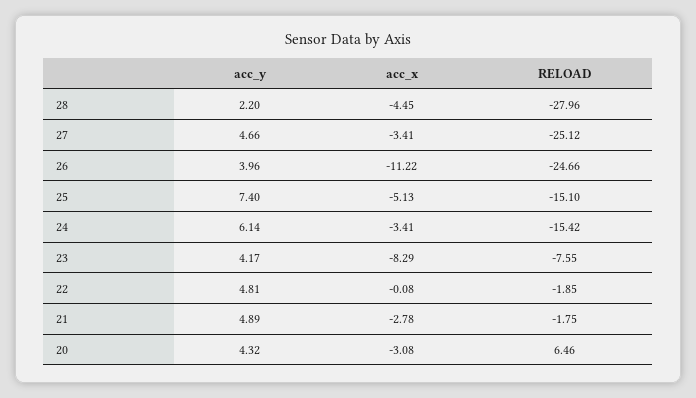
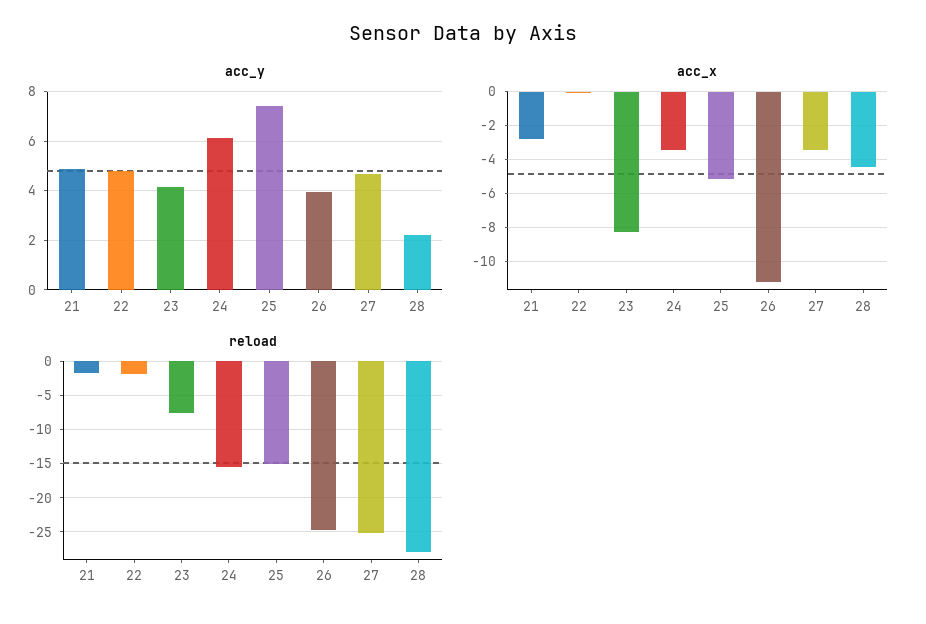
acc_y, 20: 4.32 -> none
acc_x, 20: -3.08 -> none
RELOAD, 20: 6.46 -> none

